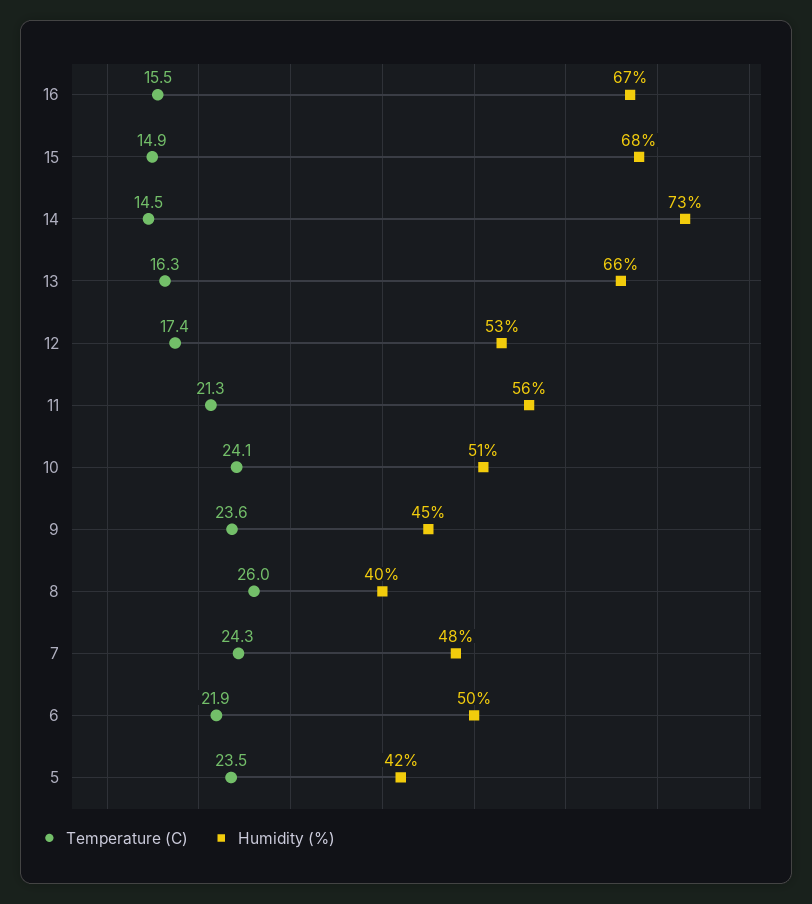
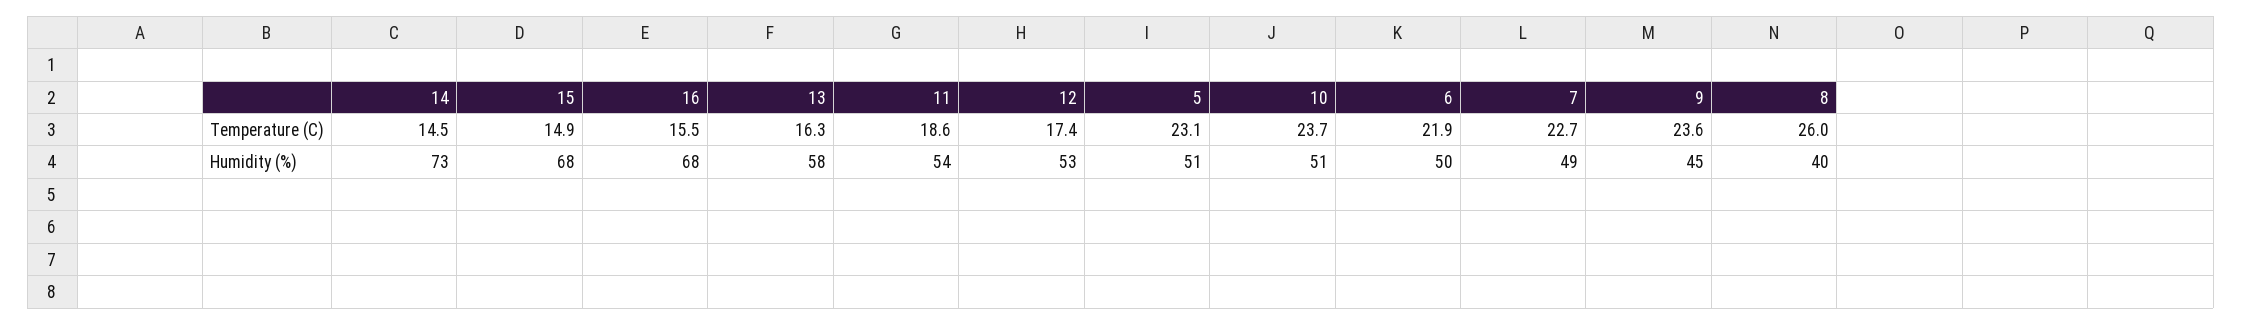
Humidity (%), 16: 67 -> 68
Humidity (%), 13: 66 -> 58
Temperature (C), 11: 21.3 -> 18.6
Humidity (%), 11: 56 -> 54
Temperature (C), 10: 24.1 -> 23.7
Temperature (C), 7: 24.3 -> 22.7
Humidity (%), 7: 48 -> 49
Temperature (C), 5: 23.5 -> 23.1
Humidity (%), 5: 42 -> 51

